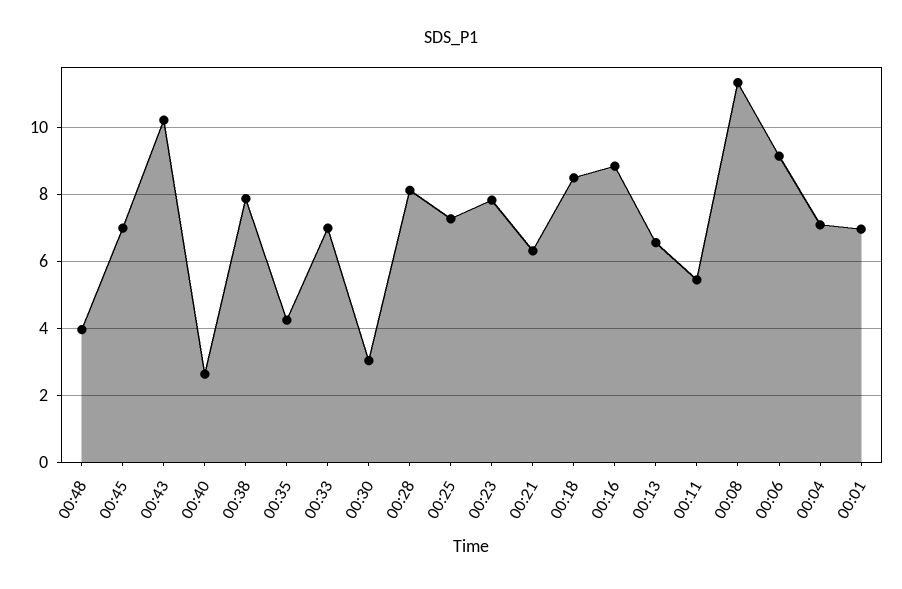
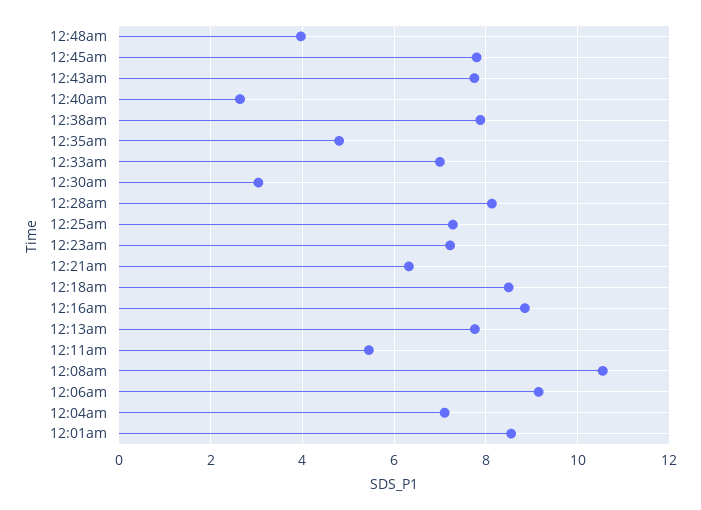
00:45: 7 -> 7.8
00:43: 10.2 -> 7.8
00:35: 4.2 -> 4.8
00:23: 7.8 -> 7.2
00:13: 6.6 -> 7.8
00:08: 11.4 -> 10.6
00:01: 7 -> 8.6

